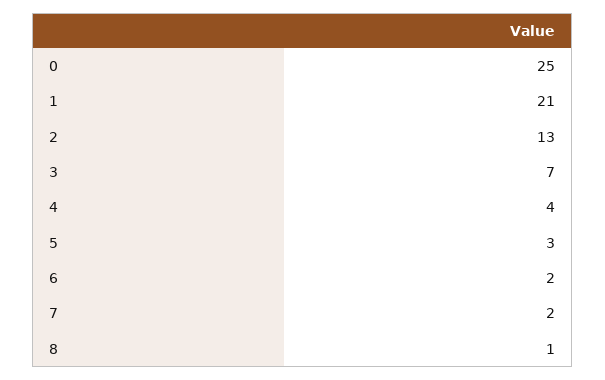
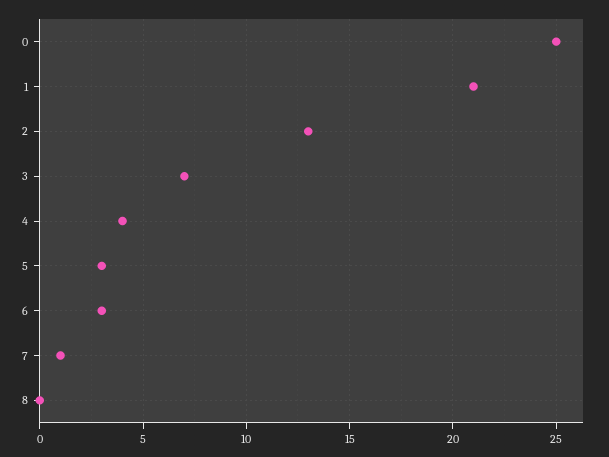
6: 2 -> 3
7: 2 -> 1
8: 1 -> 0

